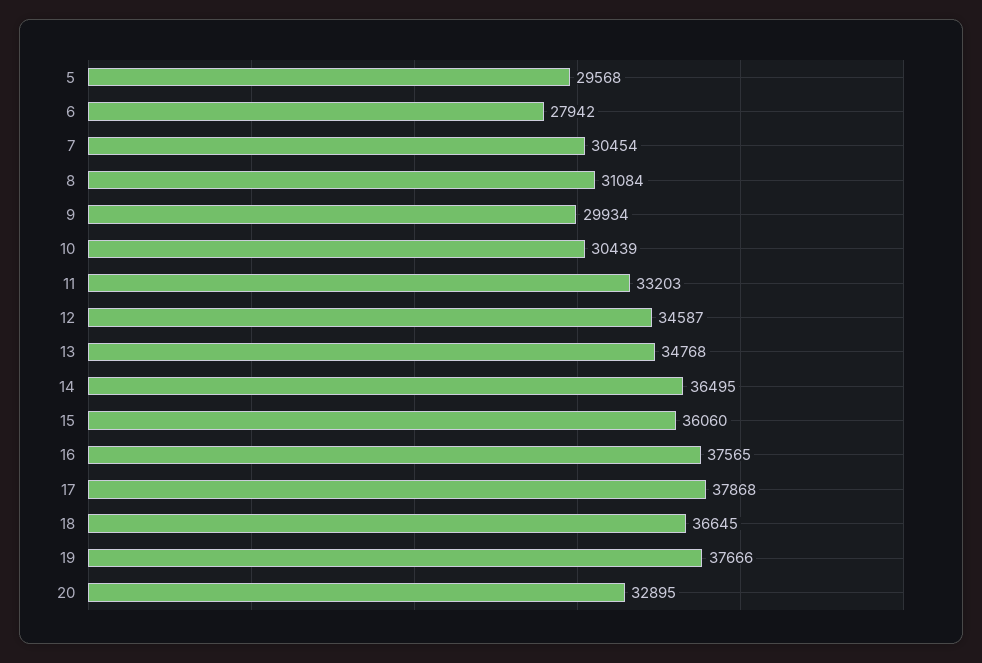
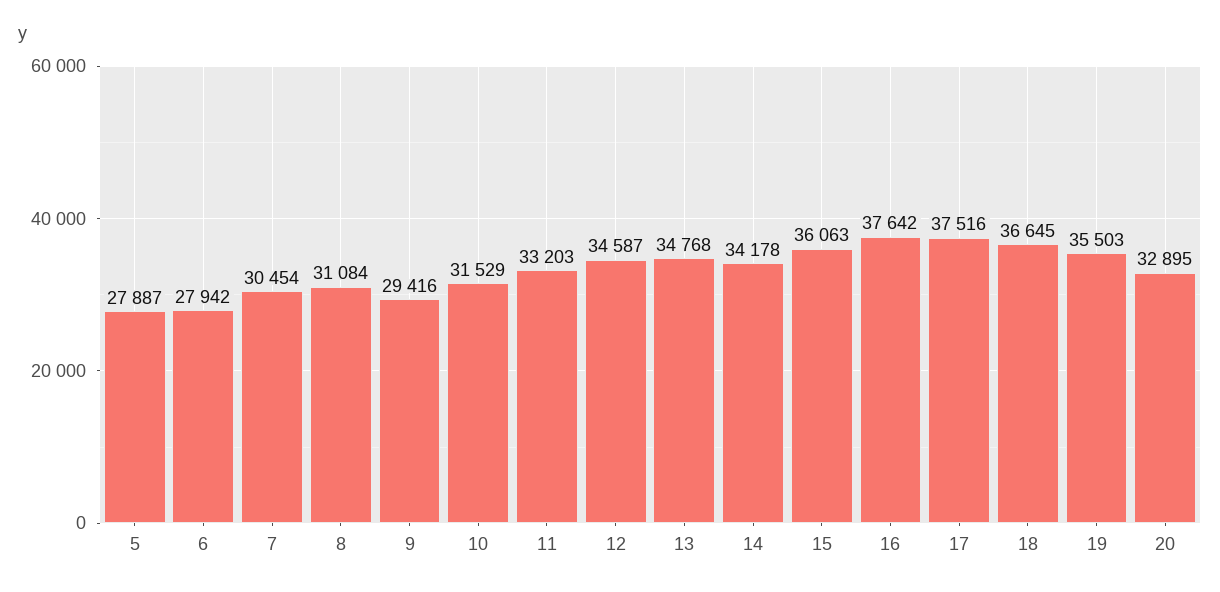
5: 29568 -> 27887
9: 29934 -> 29416
10: 30439 -> 31529
14: 36495 -> 34178
15: 36060 -> 36063
16: 37565 -> 37642
17: 37868 -> 37516
19: 37666 -> 35503

